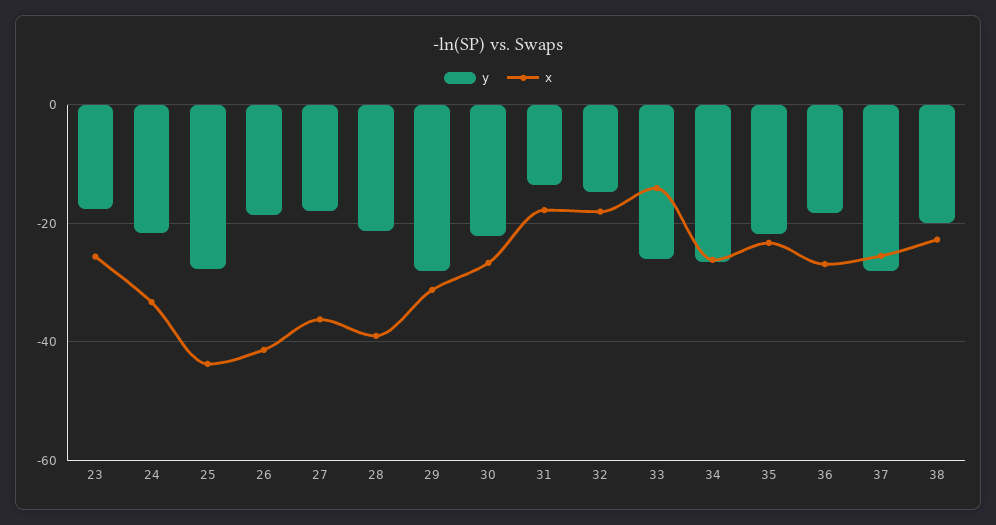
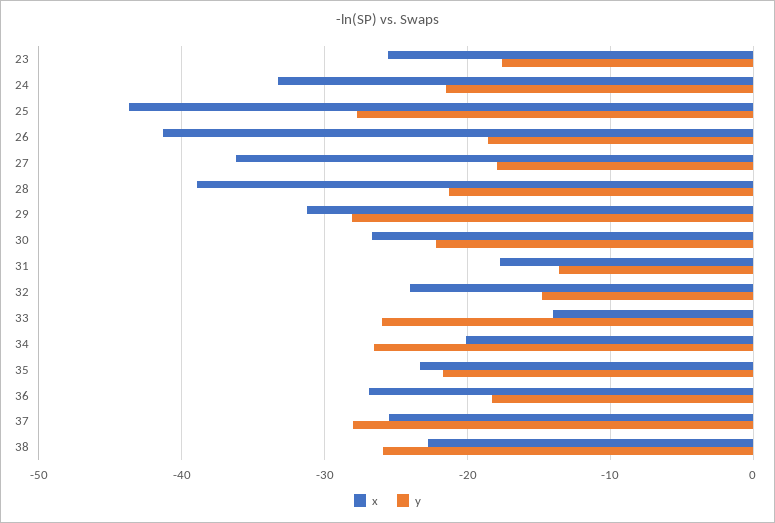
x, 32: -18 -> -24
x, 34: -26 -> -20
y, 38: -20 -> -26

